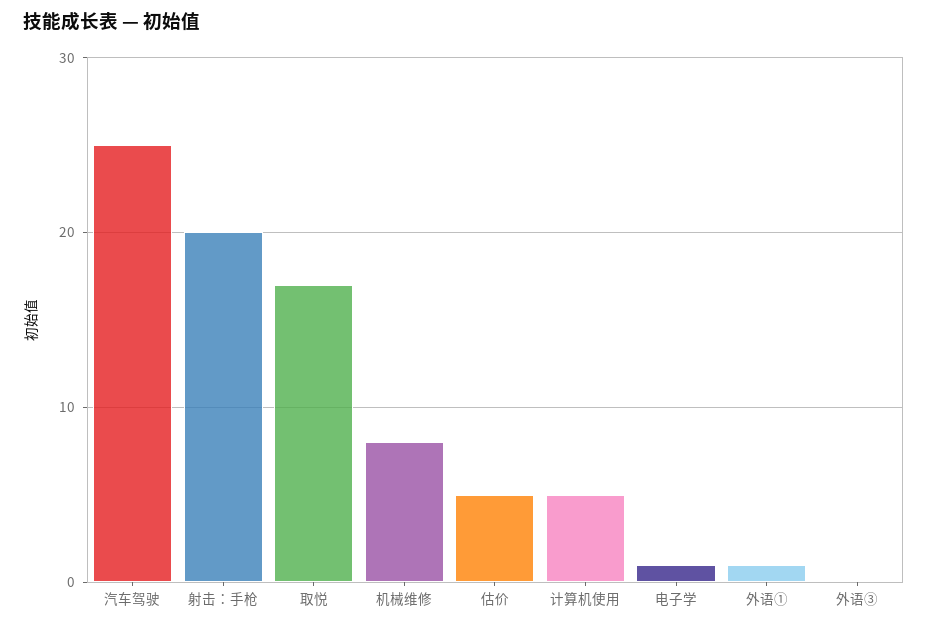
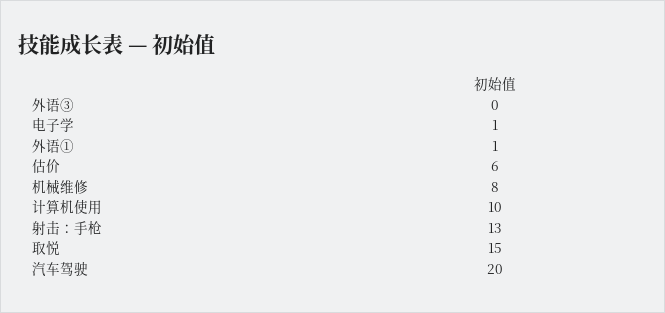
汽车驾驶: 25 -> 20
射击：手枪: 20 -> 13
取悦: 17 -> 15
估价: 5 -> 6
计算机使用: 5 -> 10

